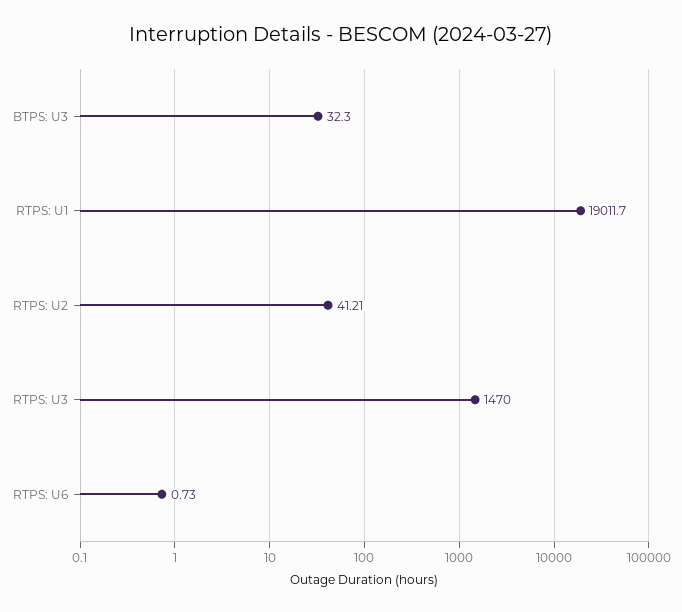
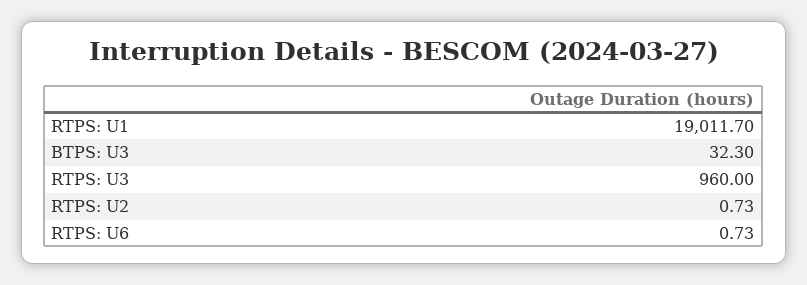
RTPS: U2: 41.21 -> 0.73
RTPS: U3: 1470 -> 960

